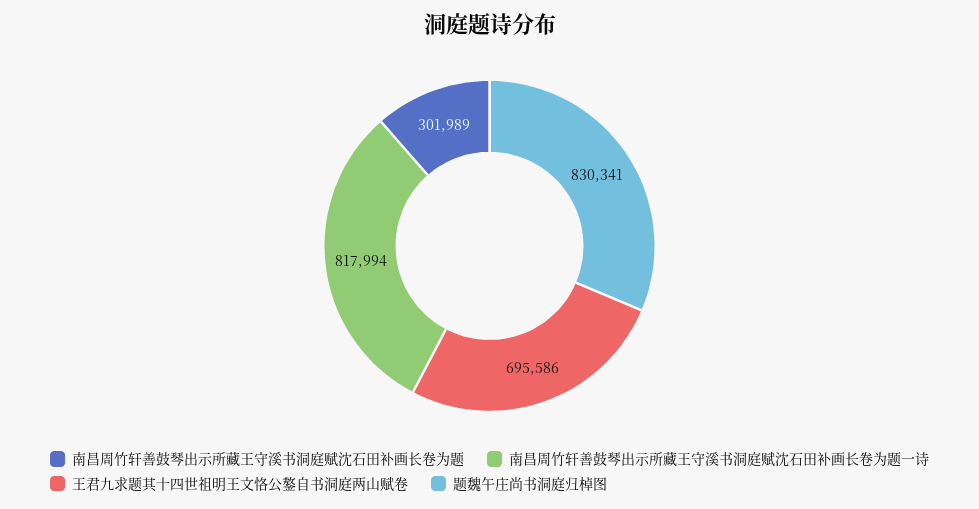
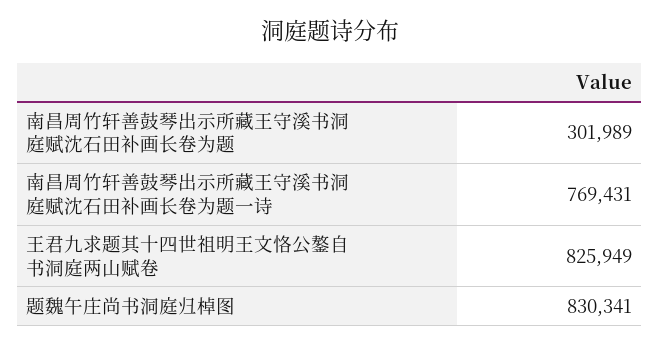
南昌周竹轩善鼓琴出示所藏王守溪书洞庭赋沈石田补画长卷为题一诗: 817994 -> 769431
王君九求题其十四世祖明王文恪公鏊自书洞庭两山赋卷: 695586 -> 825949

